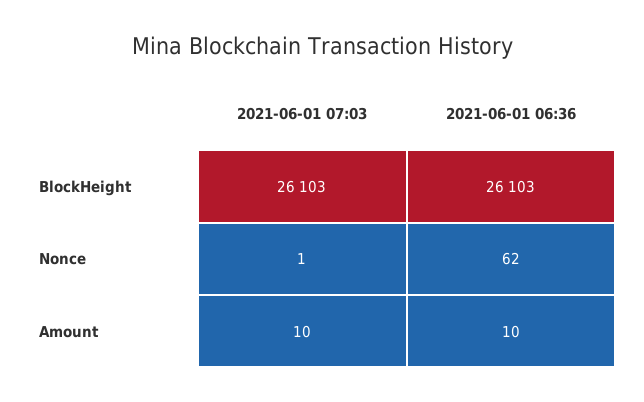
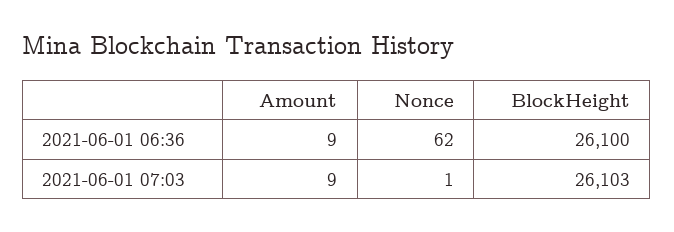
2021-06-01 06:36, BlockHeight: 26103 -> 26100
2021-06-01 07:03, Amount: 10 -> 9
2021-06-01 06:36, Amount: 10 -> 9

